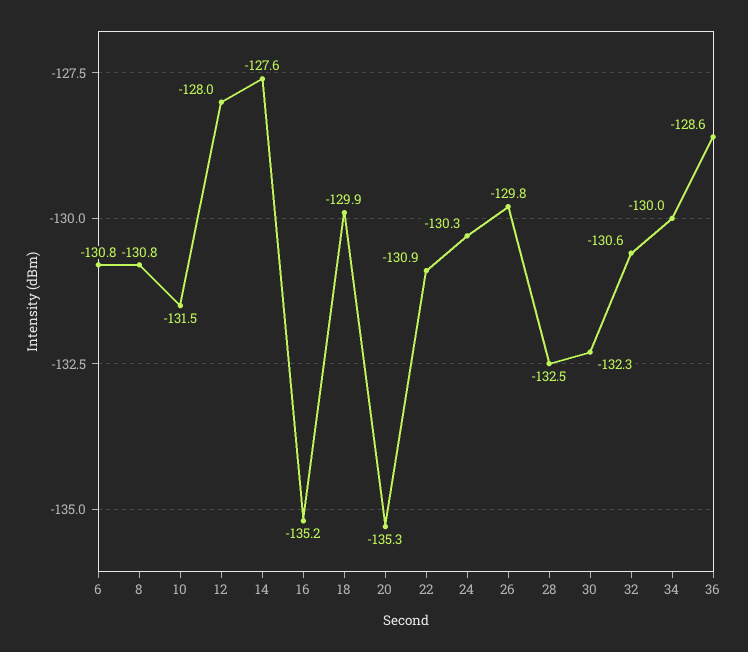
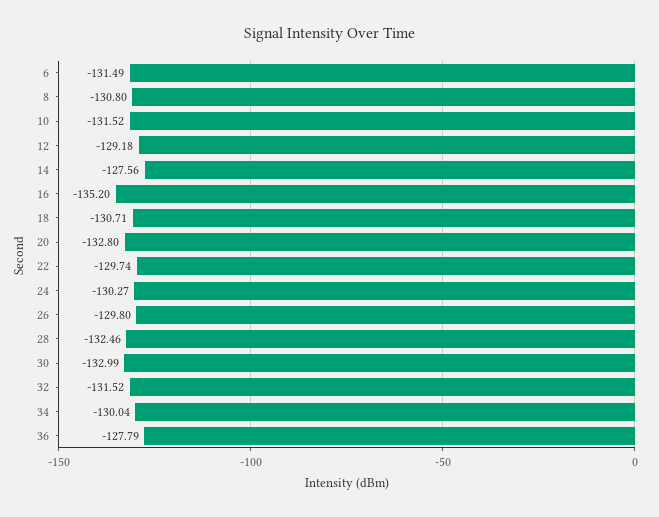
6: -130.8 -> -131.49
12: -128 -> -129.18
18: -129.9 -> -130.71
20: -135.3 -> -132.8
22: -130.9 -> -129.74
30: -132.3 -> -132.99
32: -130.6 -> -131.52
36: -128.6 -> -127.79

